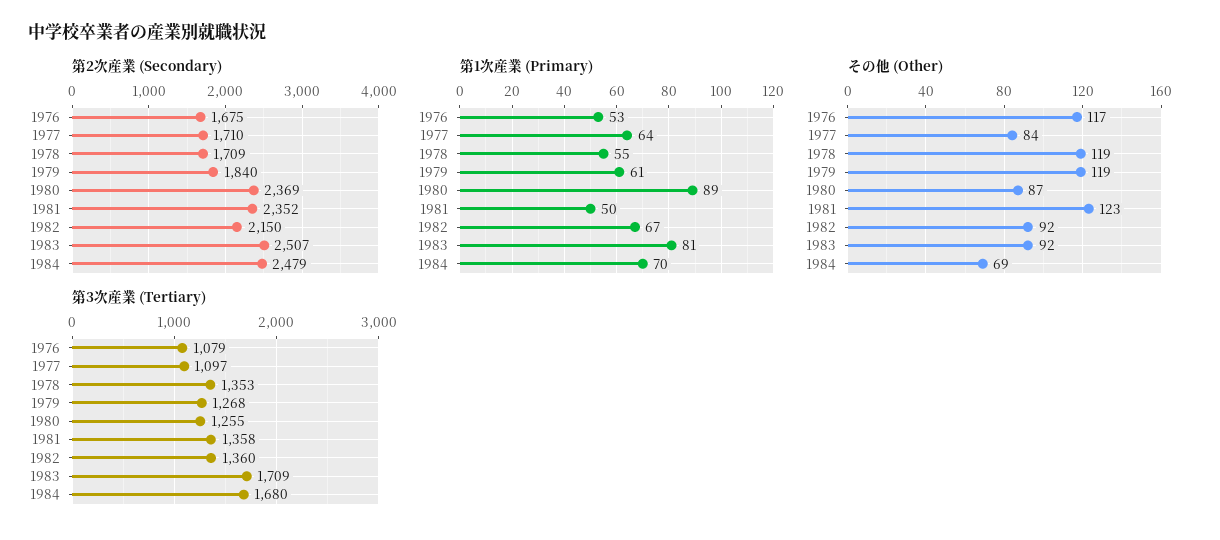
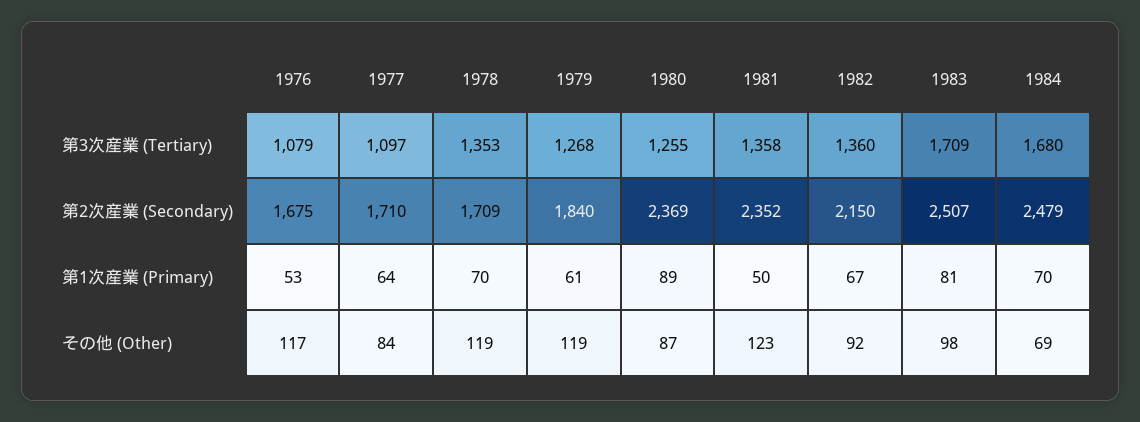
第1次産業 (Primary), 1978: 55 -> 70
その他 (Other), 1983: 92 -> 98

